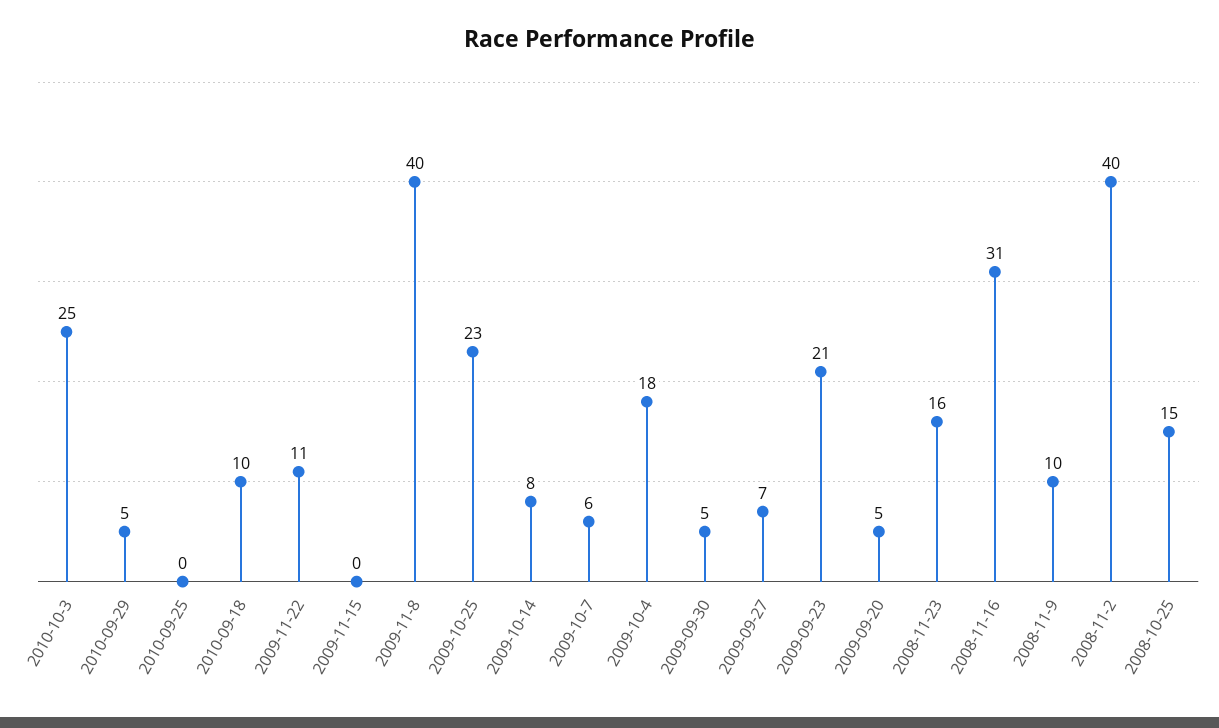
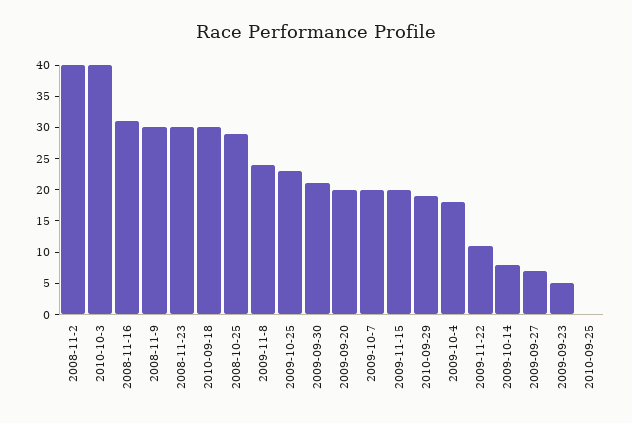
2010-10-3: 25 -> 40
2010-09-29: 5 -> 20
2010-09-18: 10 -> 30
2009-11-15: 0 -> 20
2009-11-8: 40 -> 25
2009-10-7: 6 -> 20
2009-09-30: 5 -> 20
2009-09-23: 21 -> 5
2009-09-20: 5 -> 20
2008-11-23: 16 -> 30
2008-11-9: 10 -> 30
2008-10-25: 15 -> 30

